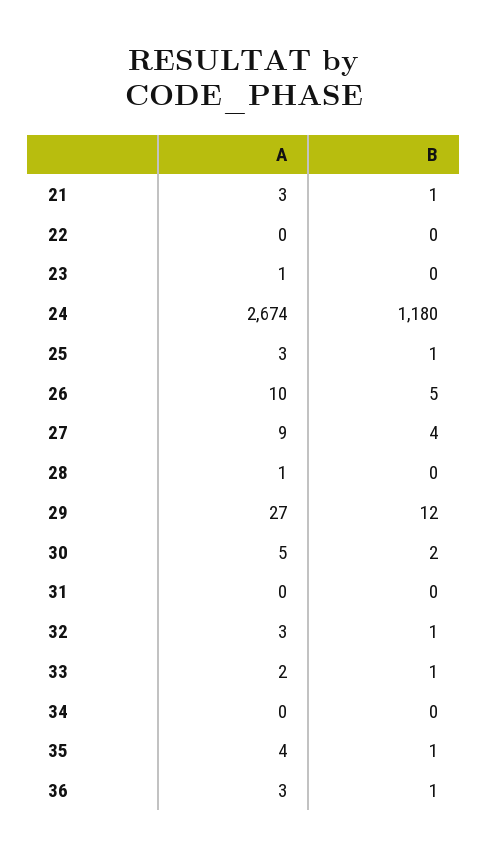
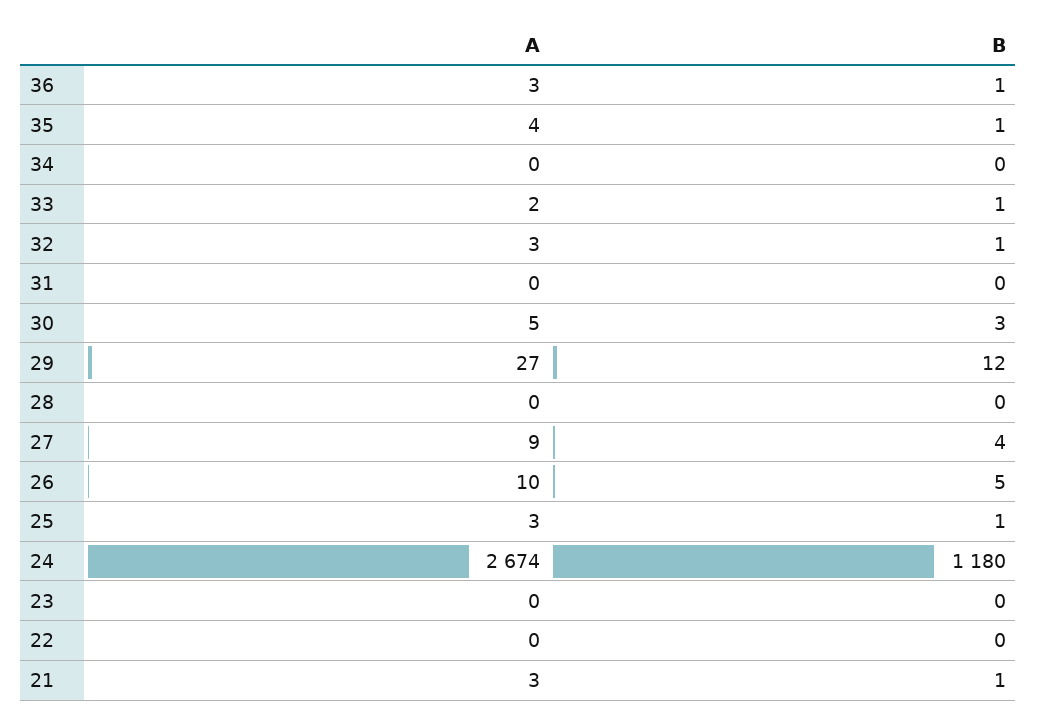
A, 23: 1 -> 0
A, 28: 1 -> 0
B, 30: 2 -> 3

